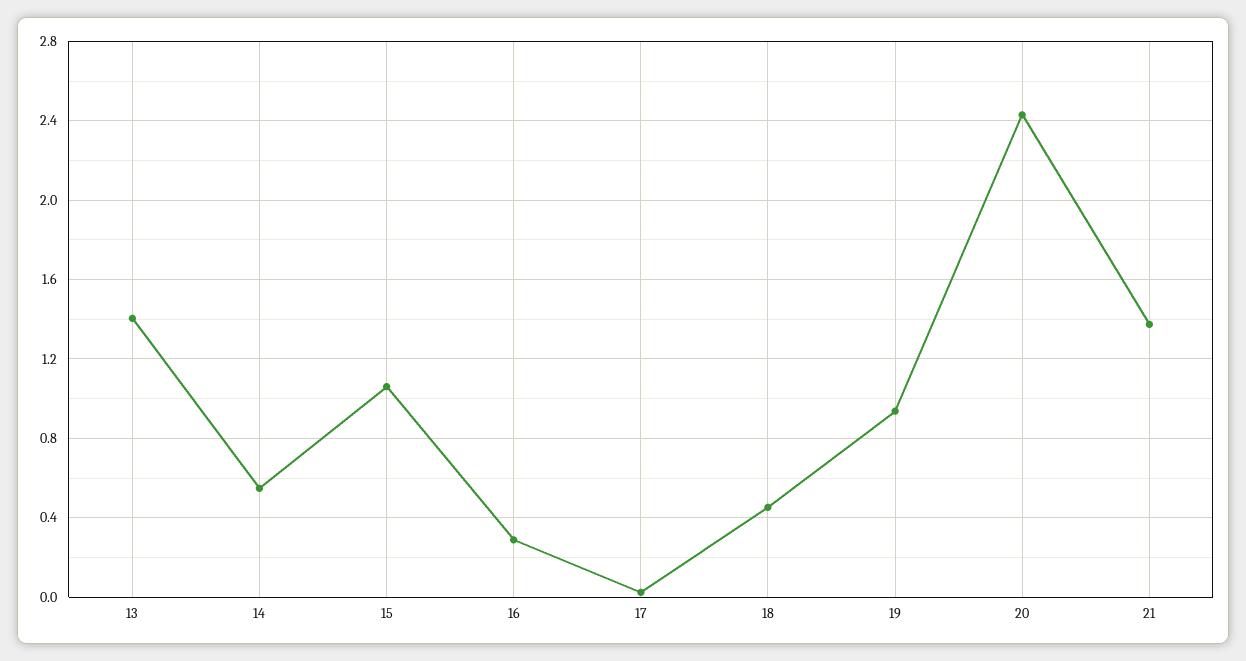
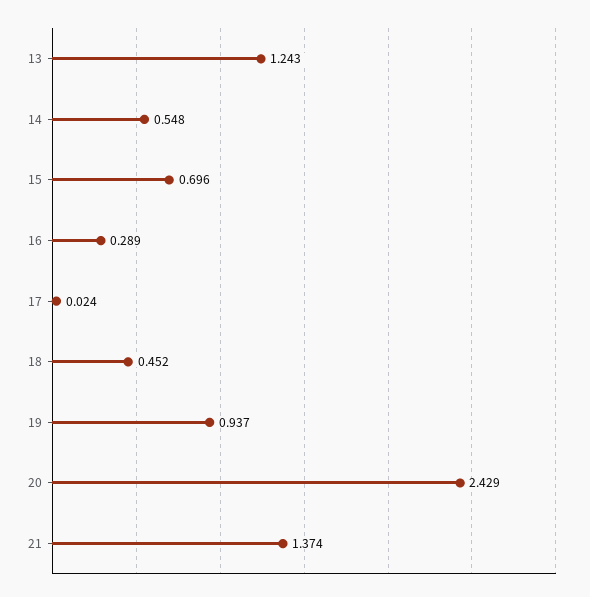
13: 1.4 -> 1.243
15: 1.05 -> 0.696

